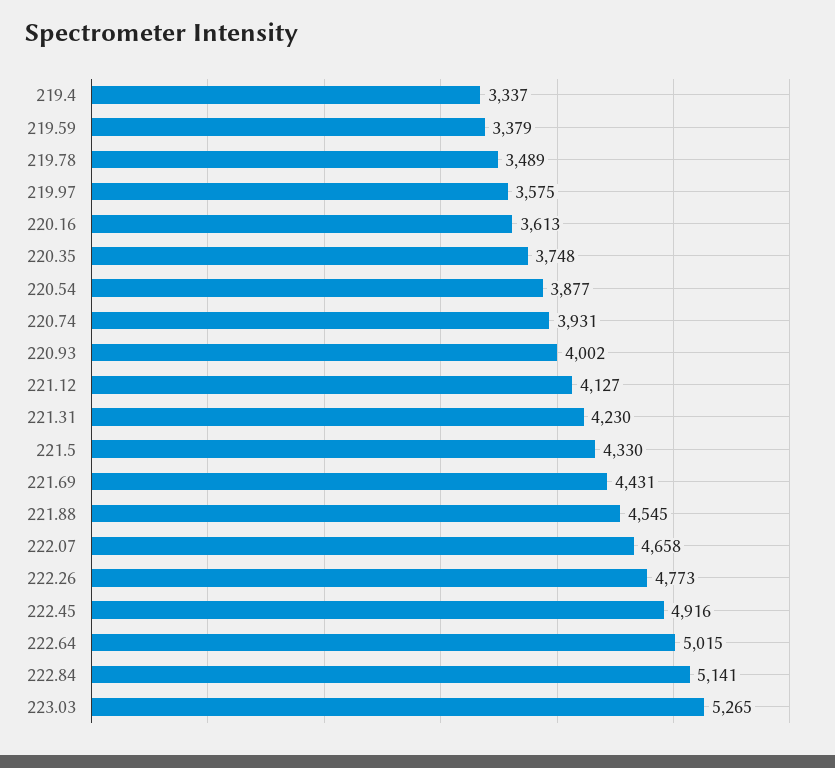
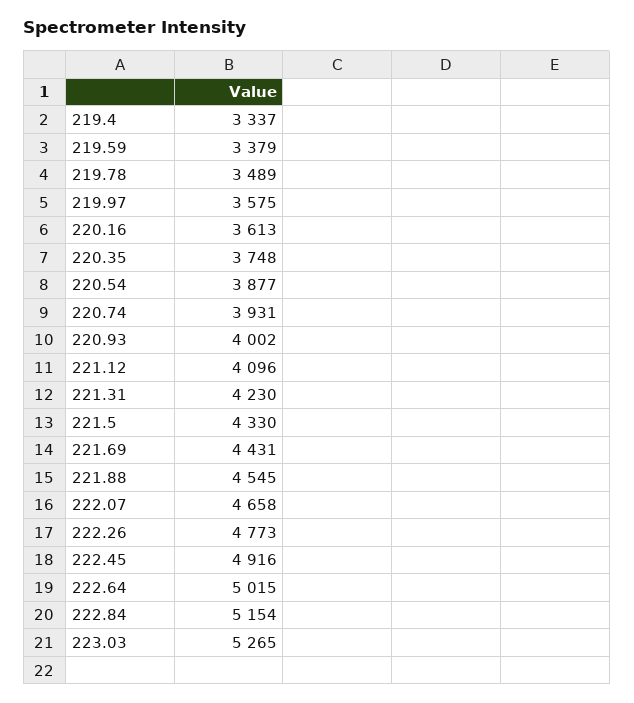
221.12: 4127 -> 4096
222.84: 5141 -> 5154

